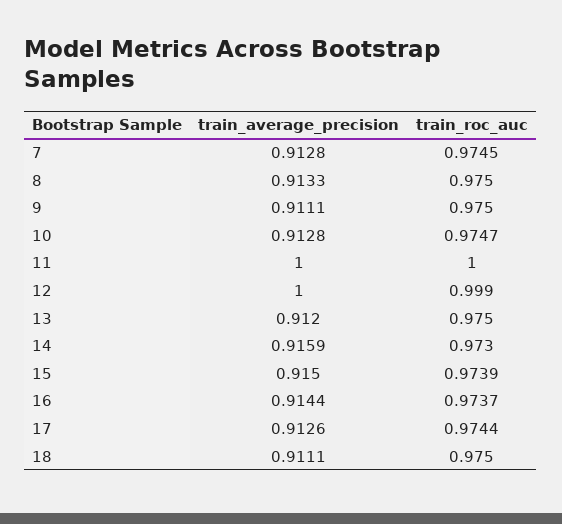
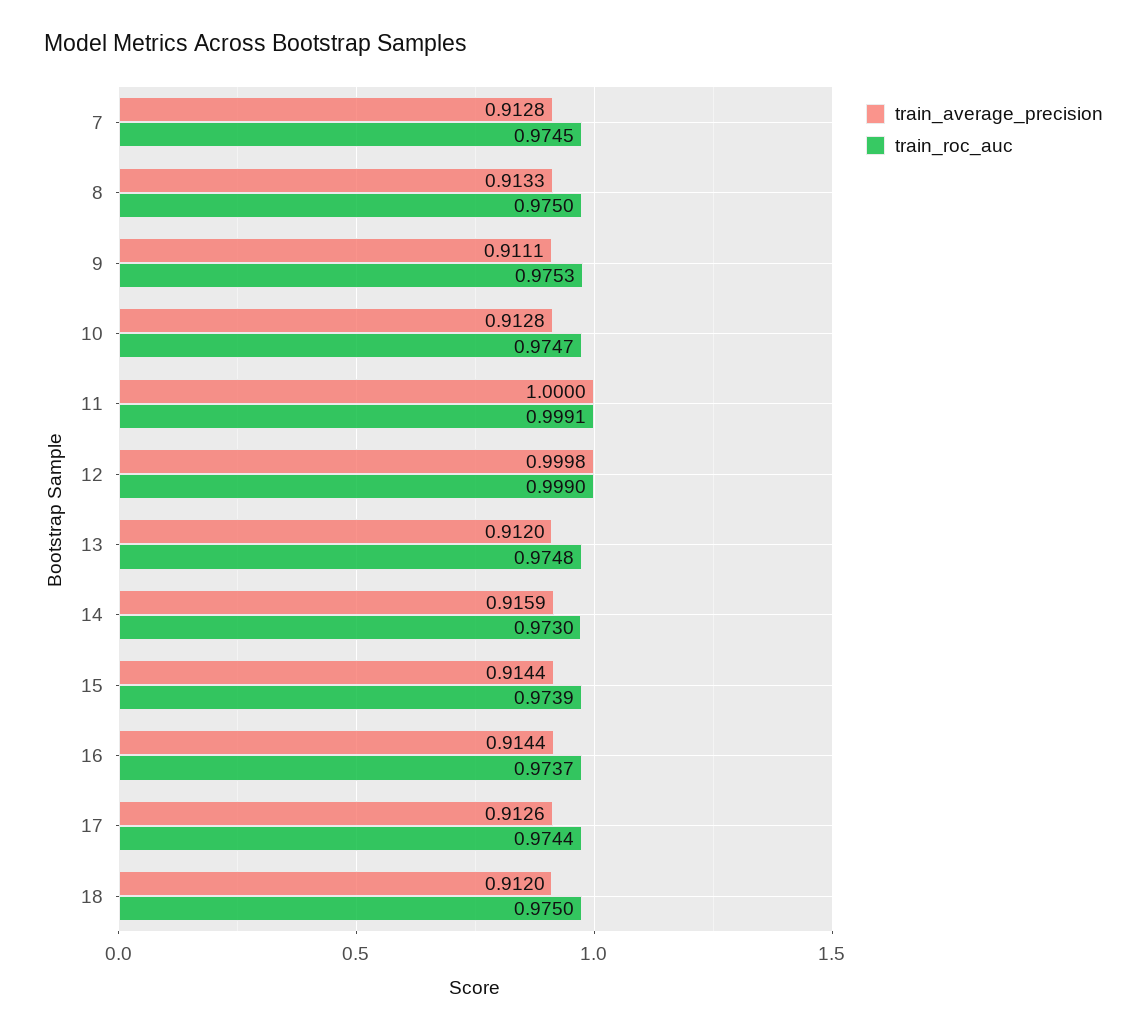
train_roc_auc, 9: 0.975 -> 0.9753
train_roc_auc, 11: 1 -> 0.9991
train_average_precision, 12: 1 -> 0.9998
train_roc_auc, 13: 0.975 -> 0.9748
train_average_precision, 15: 0.915 -> 0.9144
train_average_precision, 18: 0.9111 -> 0.912

